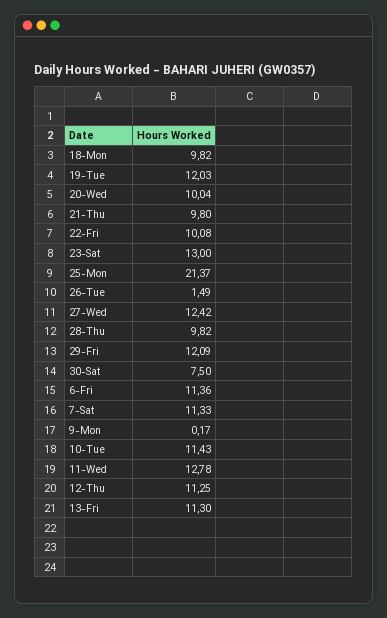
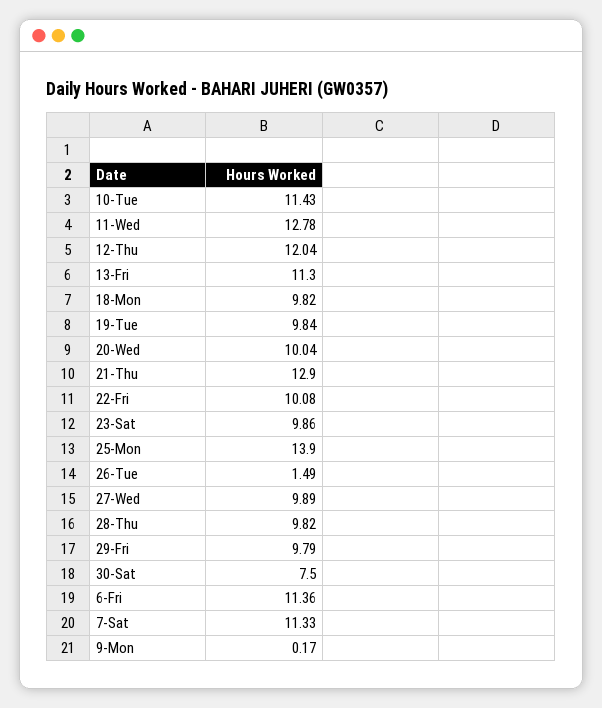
19-Tue: 12.03 -> 9.84
21-Thu: 9.8 -> 12.9
23-Sat: 13 -> 9.86
25-Mon: 21.37 -> 13.9
27-Wed: 12.42 -> 9.89
29-Fri: 12.09 -> 9.79
12-Thu: 11.25 -> 12.04

